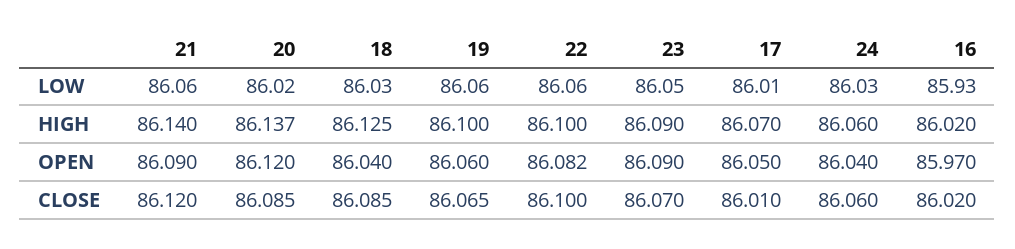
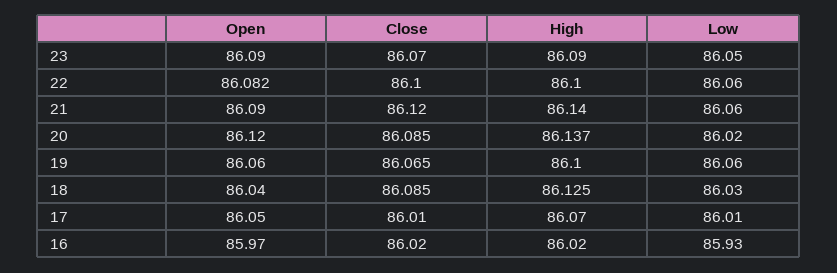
24, LOW: 86.03 -> none
24, HIGH: 86.06 -> none
24, OPEN: 86.04 -> none
24, CLOSE: 86.06 -> none

